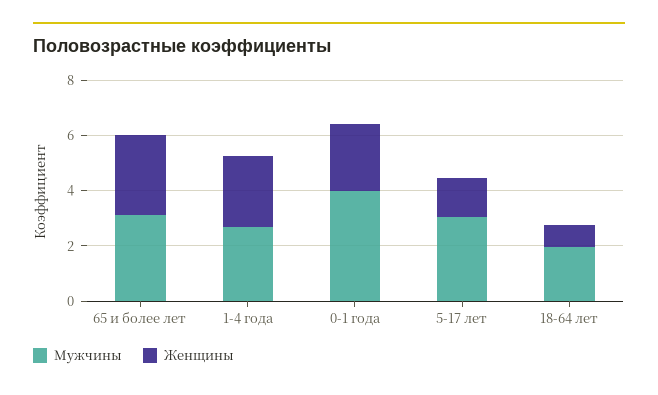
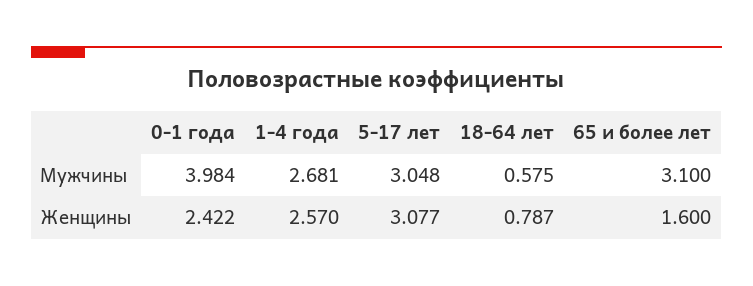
Женщины, 65 и более лет: 3 -> 1.6
Женщины, 5-17 лет: 1.5 -> 3.077
Мужчины, 18-64 лет: 2 -> 0.575

